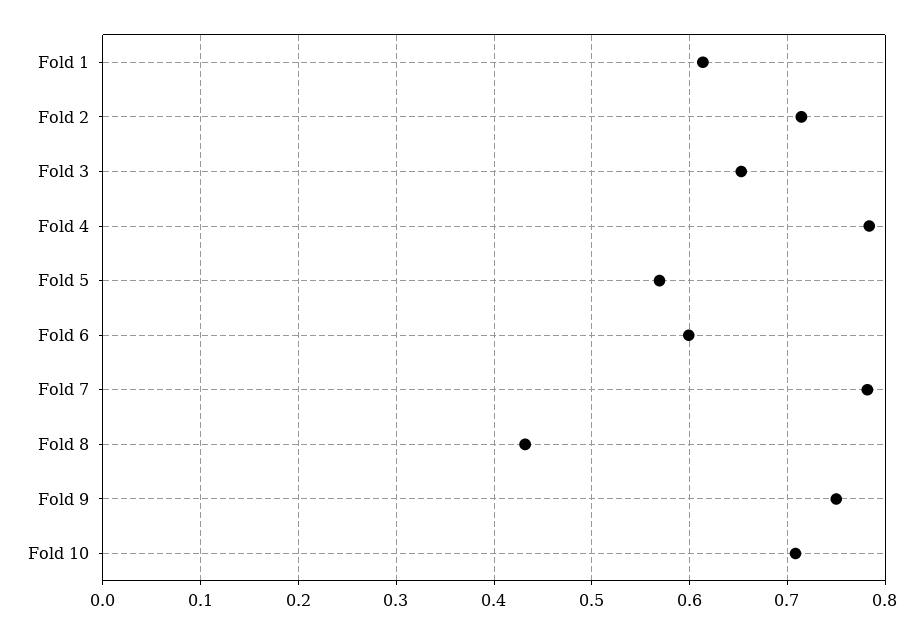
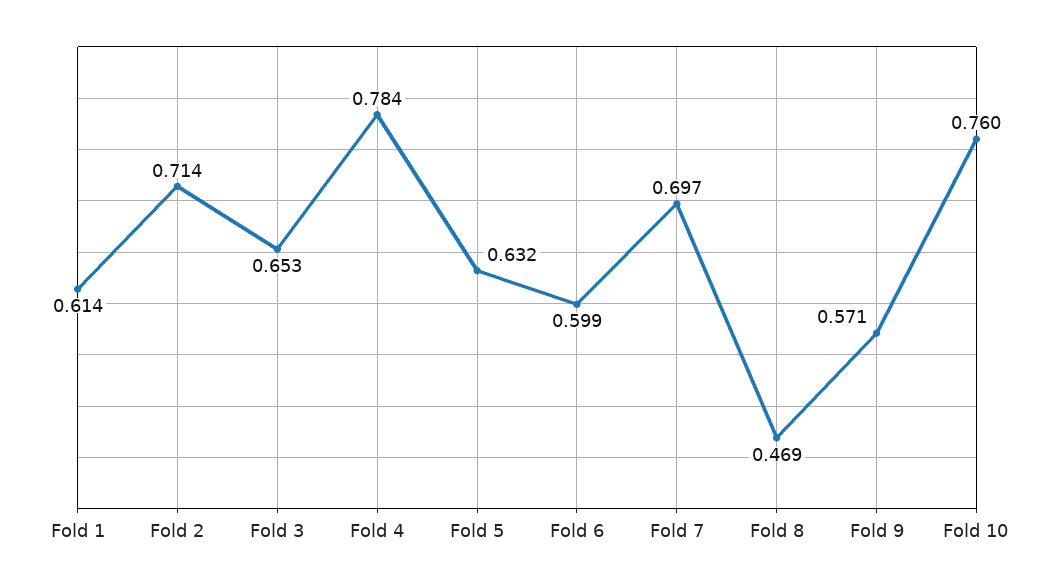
Fold 5: 0.57 -> 0.632
Fold 7: 0.78 -> 0.697
Fold 8: 0.43 -> 0.469
Fold 9: 0.75 -> 0.571
Fold 10: 0.71 -> 0.76

